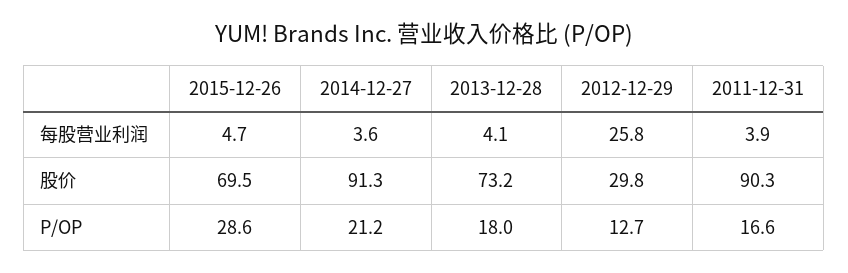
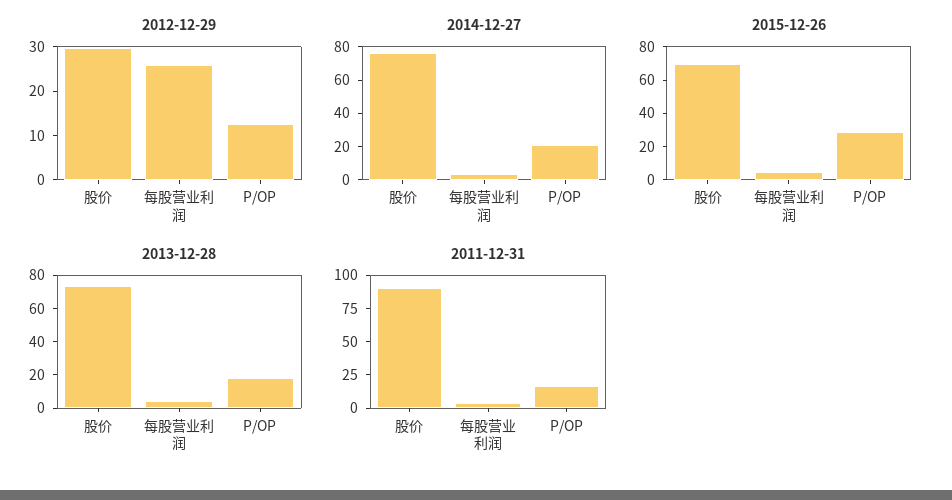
2014-12-27, 股价: 91.3 -> 75

